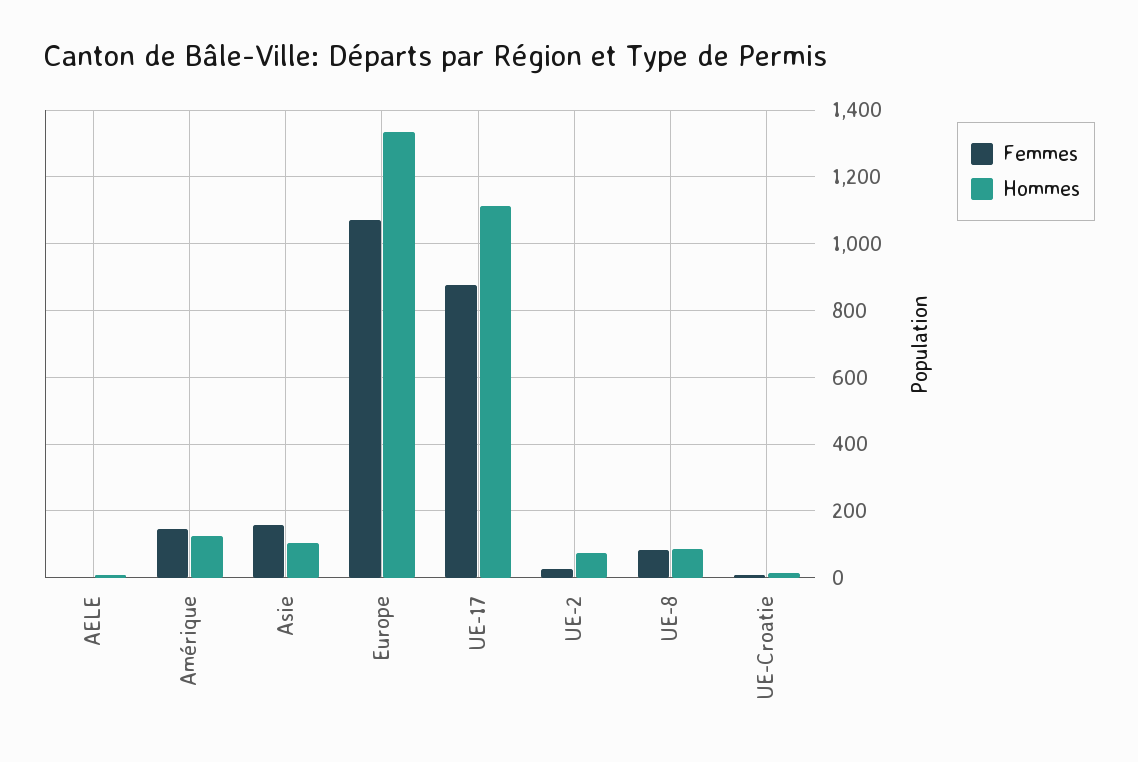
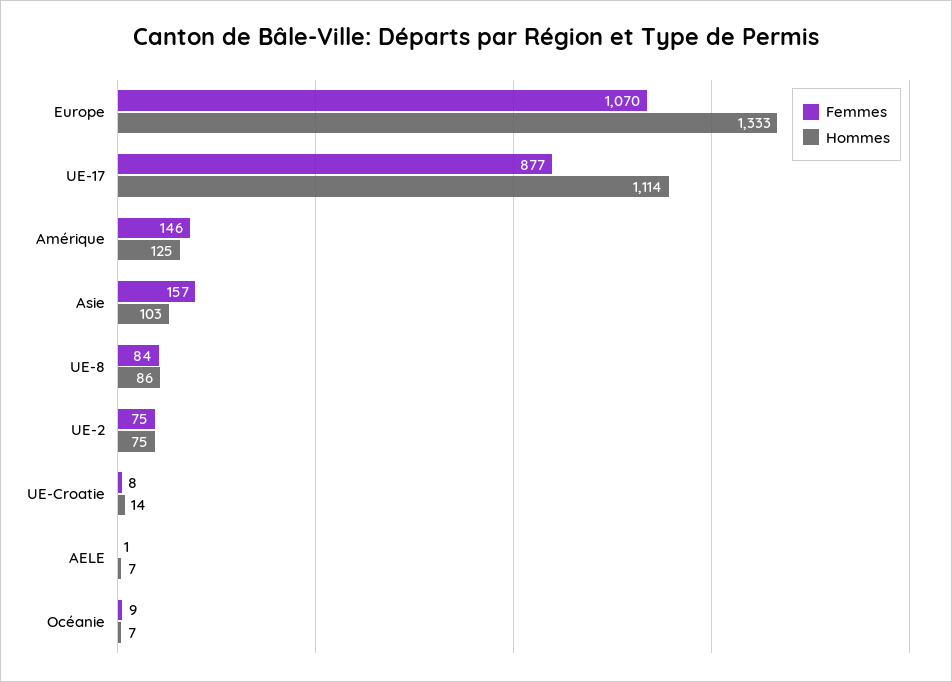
Femmes, UE-2: 20 -> 75
Femmes, Océanie: none -> 9
Hommes, Océanie: none -> 7

